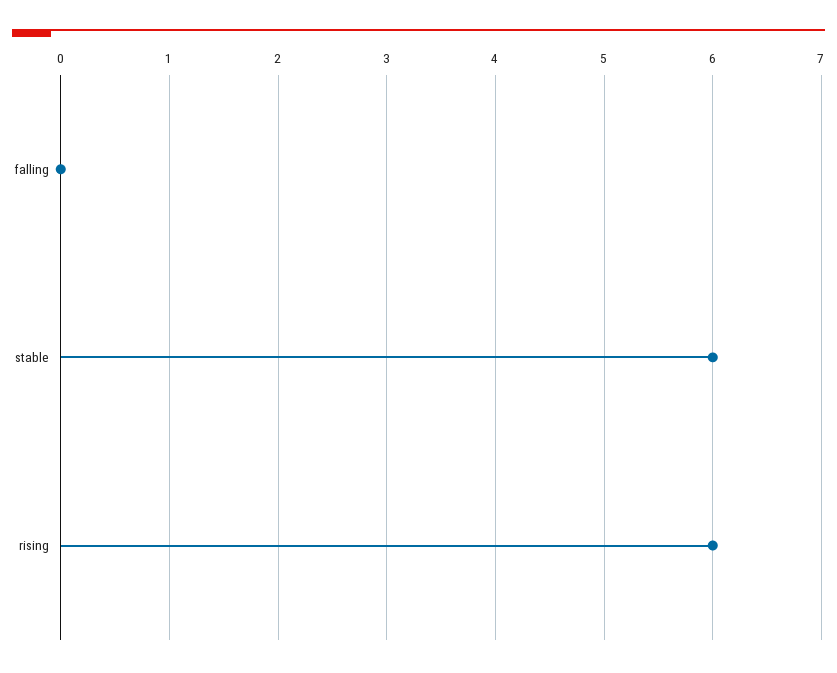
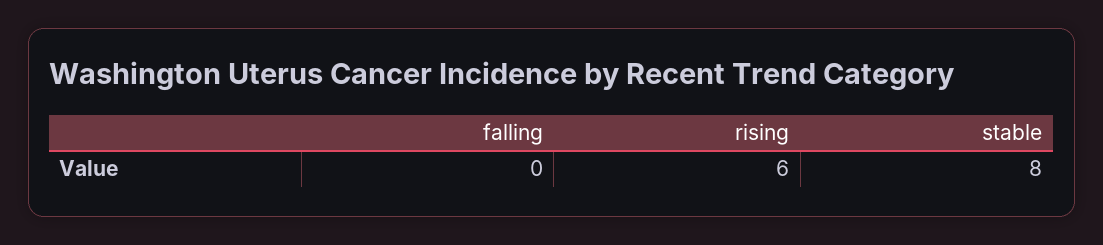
stable: 6 -> 8

